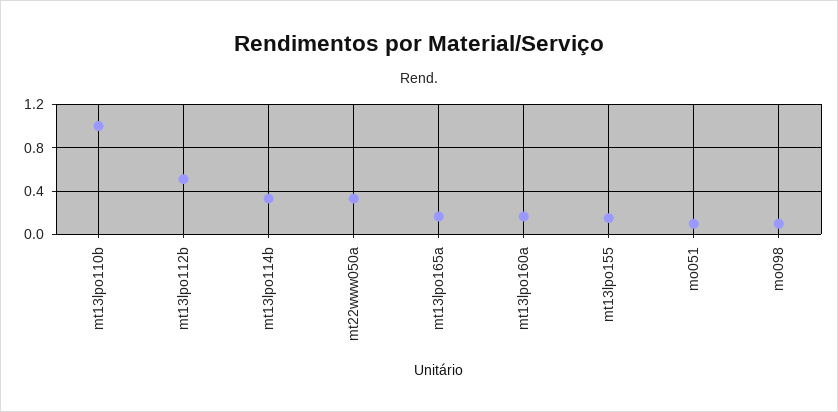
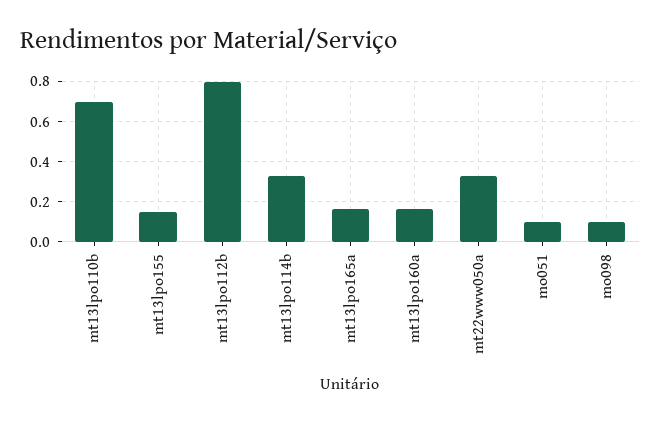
mt13lpo110b: 1 -> 0.7
mt13lpo112b: 0.5 -> 0.8

